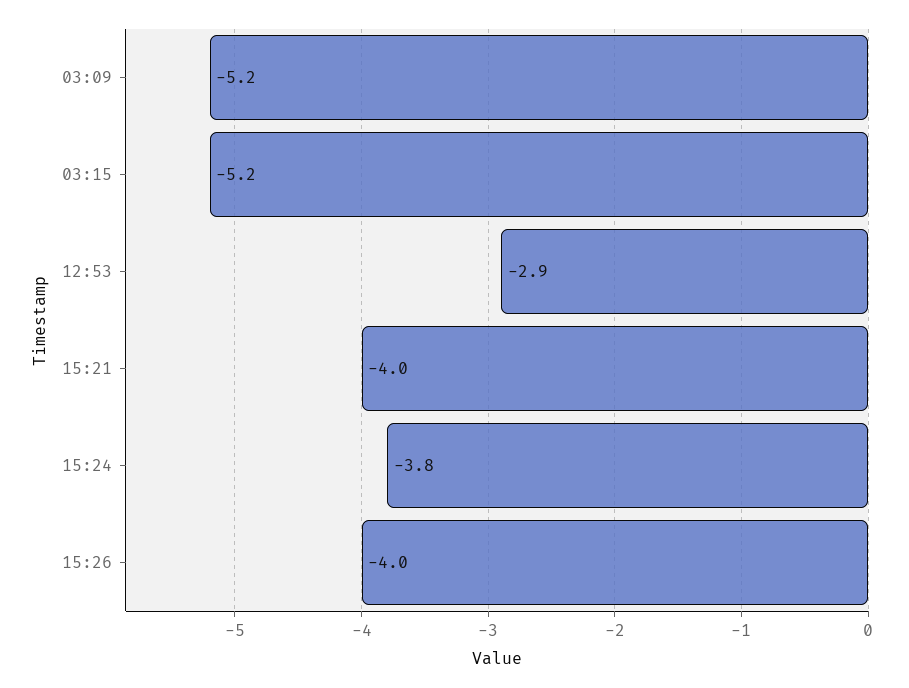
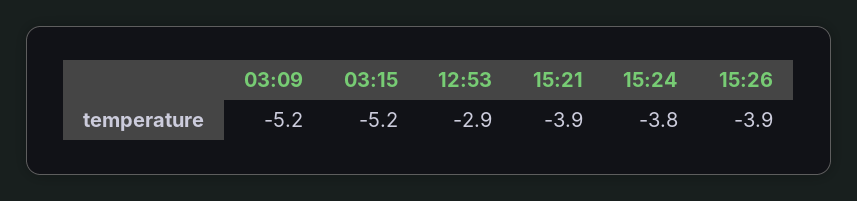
15:21: -4 -> -3.9
15:26: -4 -> -3.9

